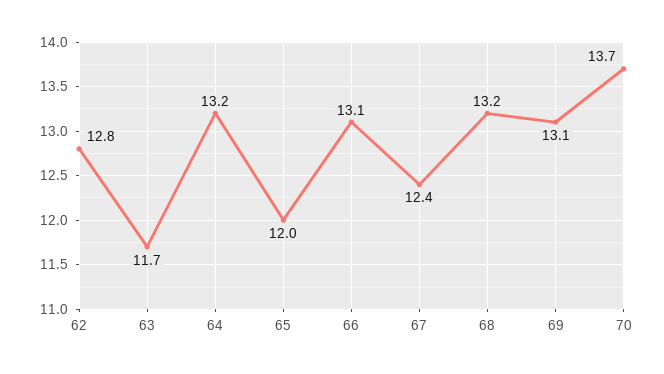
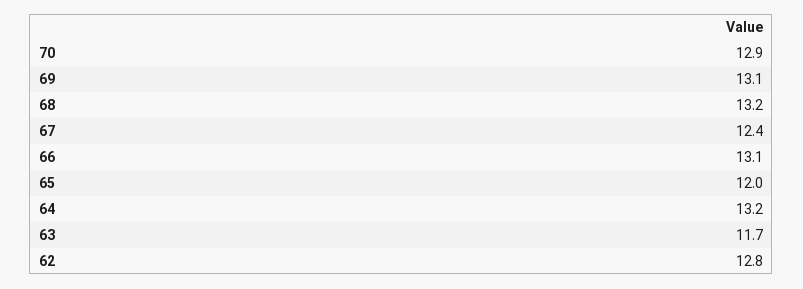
70: 13.7 -> 12.9

